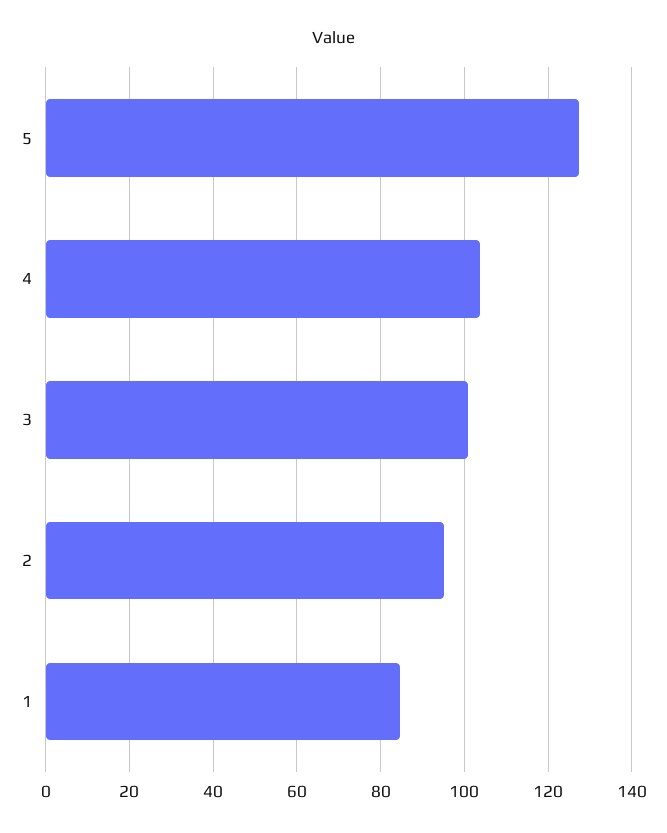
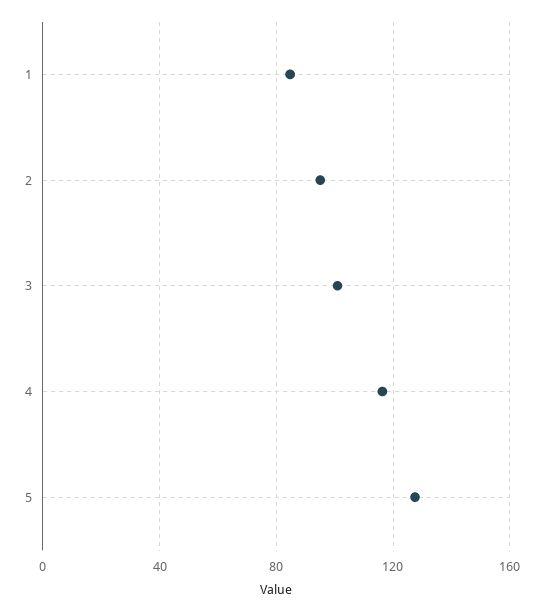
4: 104 -> 115

